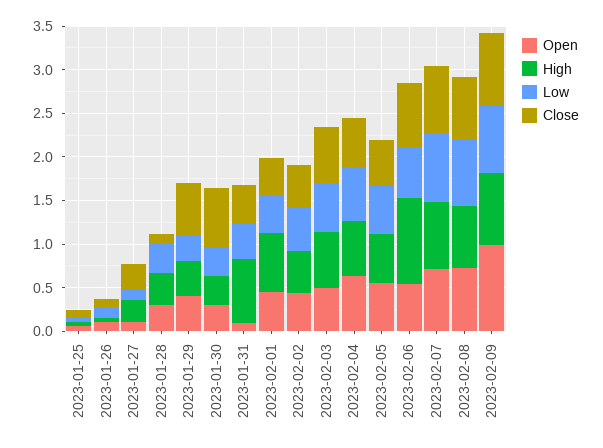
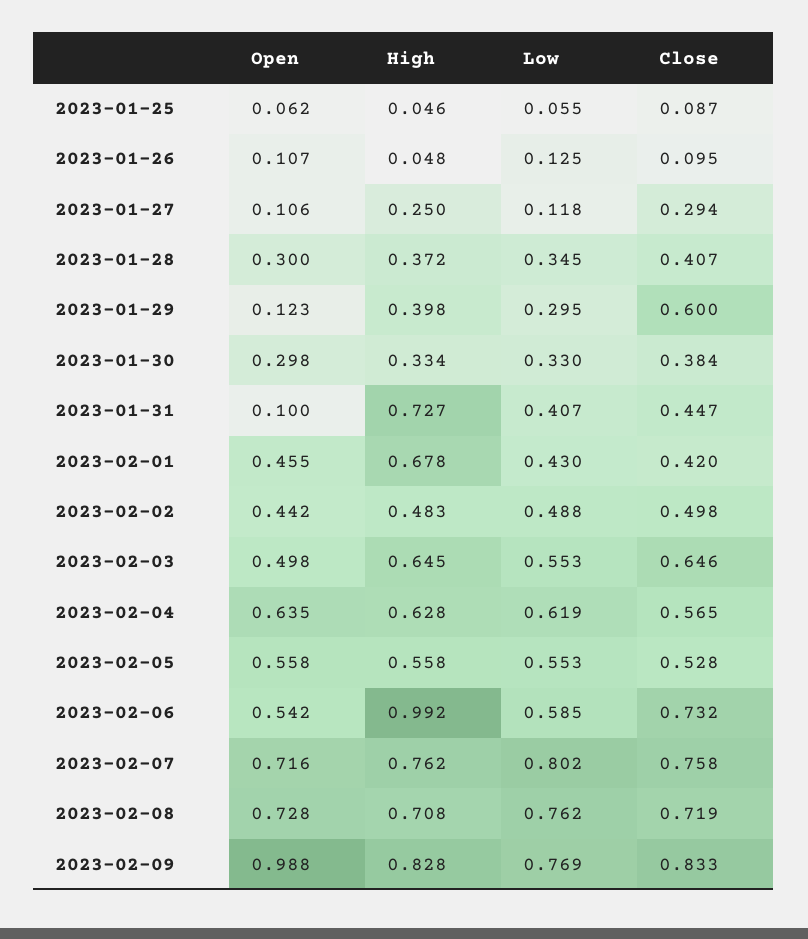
Close, 2023-01-28: 0.1 -> 0.407
Open, 2023-01-29: 0.4 -> 0.123
Close, 2023-01-30: 0.7 -> 0.384

